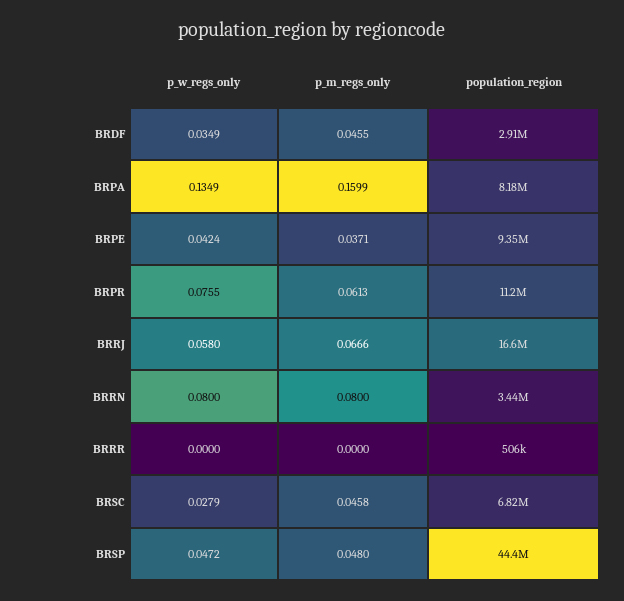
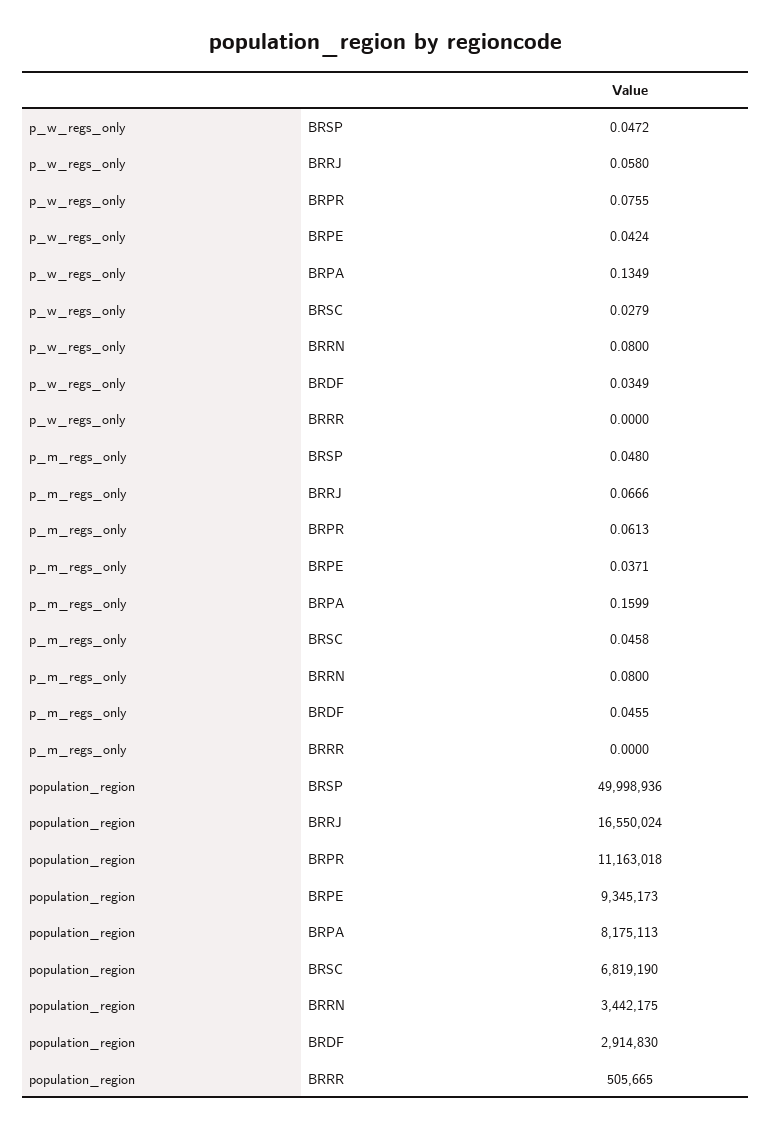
population_region, BRSP: 44400000 -> 49998936

